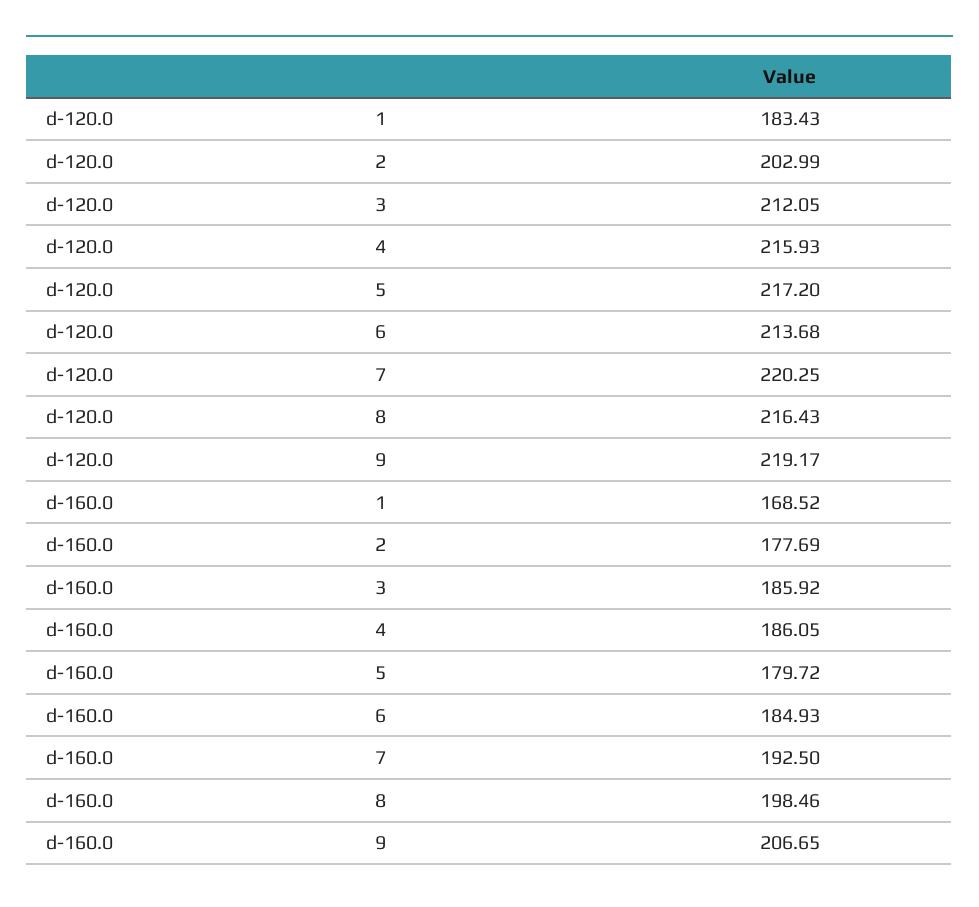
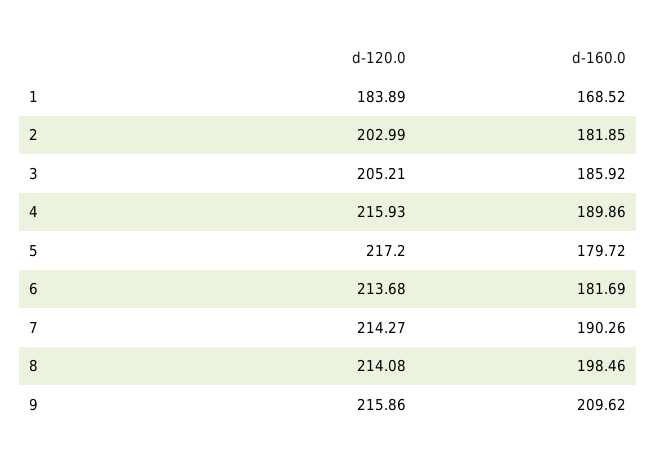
d-120.0, 1: 183.43 -> 183.89
d-120.0, 3: 212.05 -> 205.21
d-120.0, 7: 220.25 -> 214.27
d-120.0, 8: 216.43 -> 214.08
d-120.0, 9: 219.17 -> 215.86
d-160.0, 2: 177.69 -> 181.85
d-160.0, 4: 186.05 -> 189.86
d-160.0, 6: 184.93 -> 181.69
d-160.0, 7: 192.5 -> 190.26
d-160.0, 9: 206.65 -> 209.62

